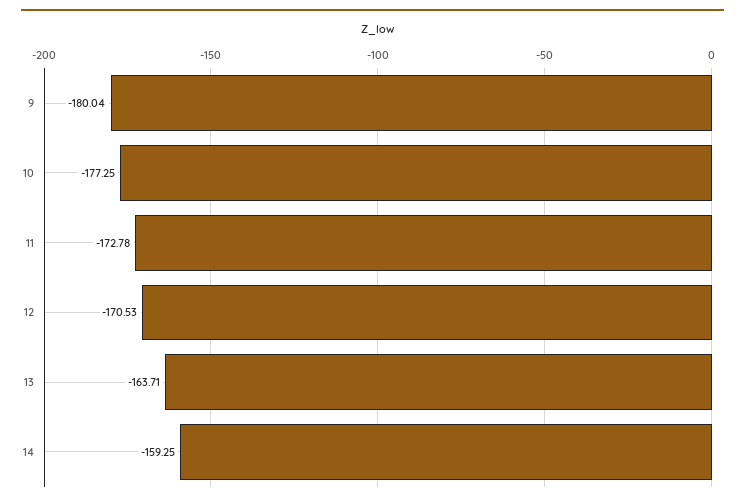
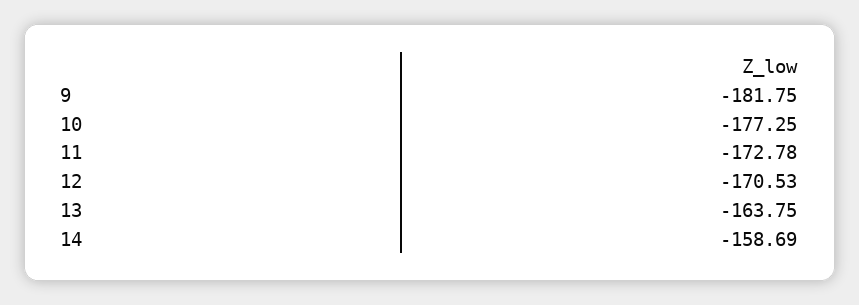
9: -180.04 -> -181.75
13: -163.71 -> -163.75
14: -159.25 -> -158.69

